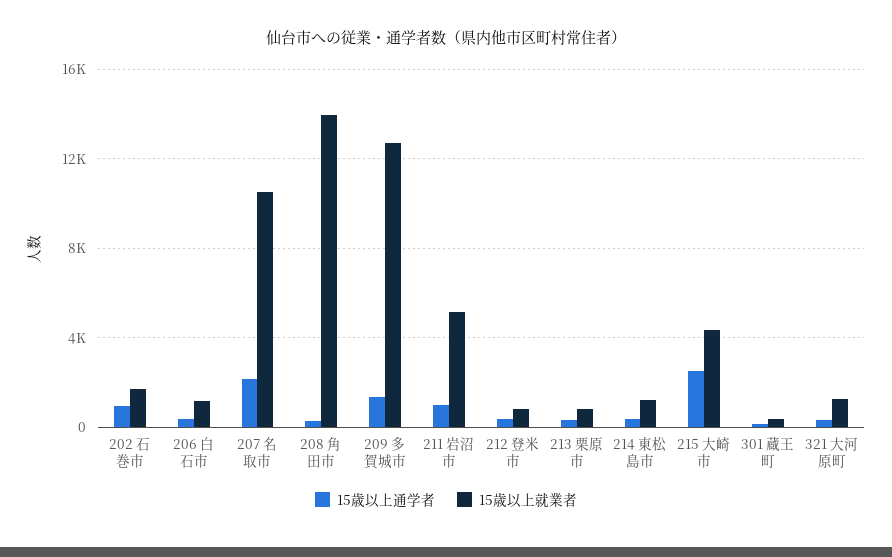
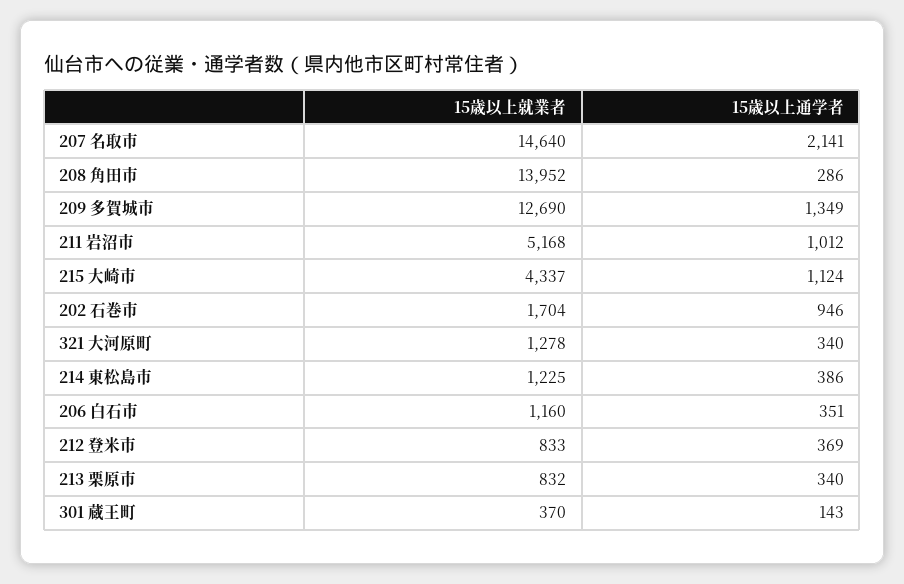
15歳以上就業者, 207 名取市: 10500 -> 14640
15歳以上通学者, 215 大崎市: 2500 -> 1124

